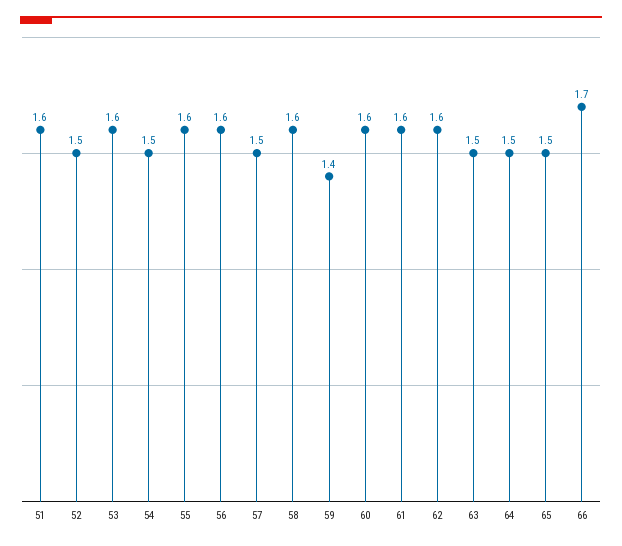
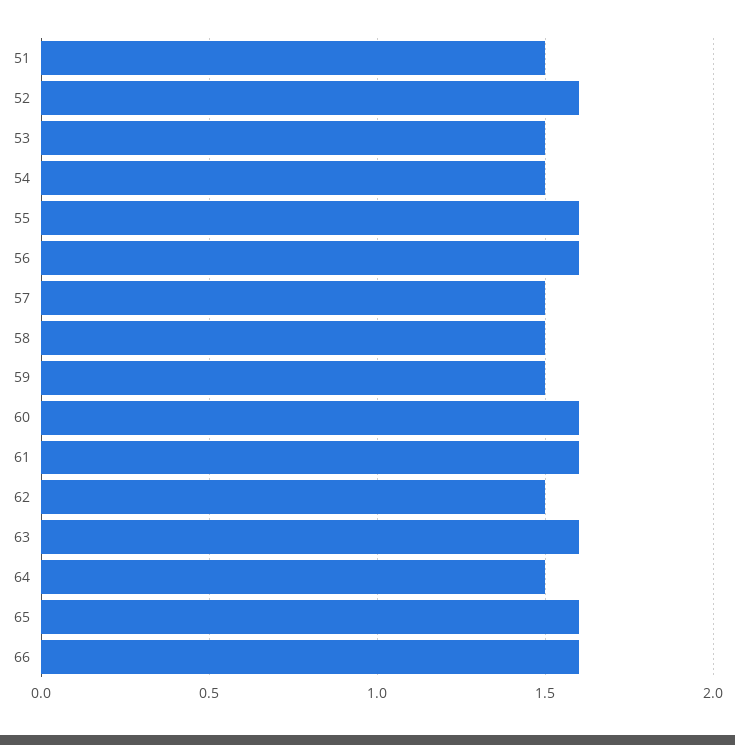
51: 1.6 -> 1.5
52: 1.5 -> 1.6
53: 1.6 -> 1.5
58: 1.6 -> 1.5
59: 1.4 -> 1.5
62: 1.6 -> 1.5
63: 1.5 -> 1.6
65: 1.5 -> 1.6
66: 1.7 -> 1.6

